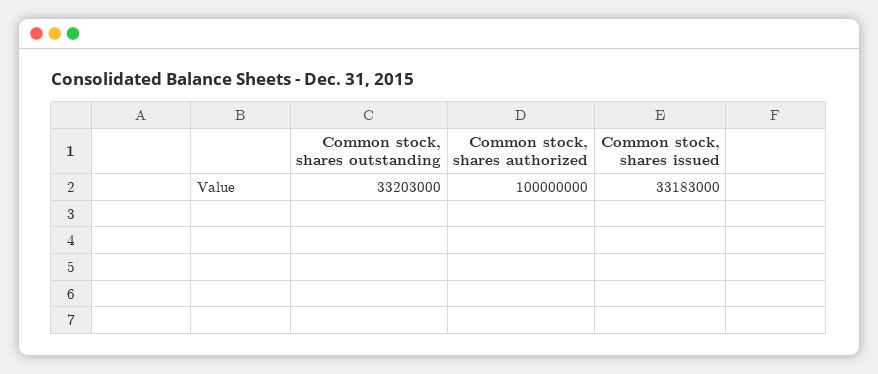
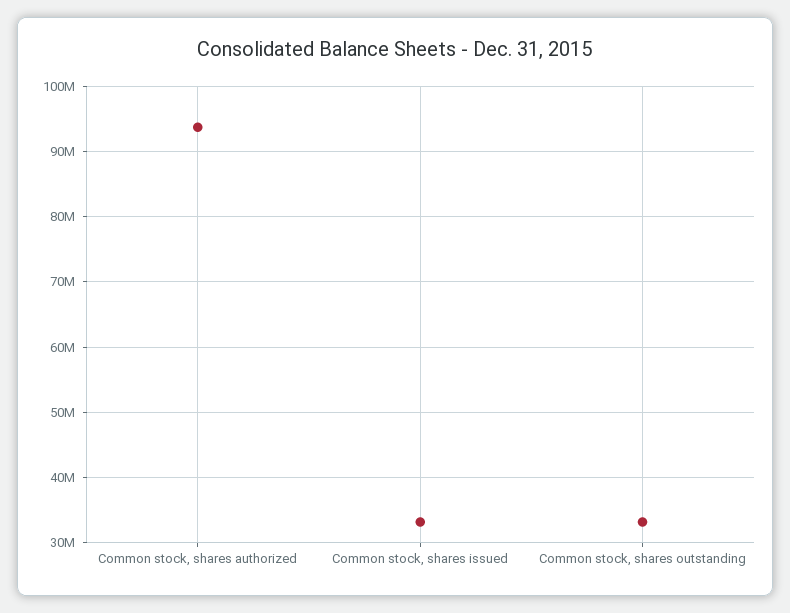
Common stock, shares authorized: 100000000 -> 94000000

